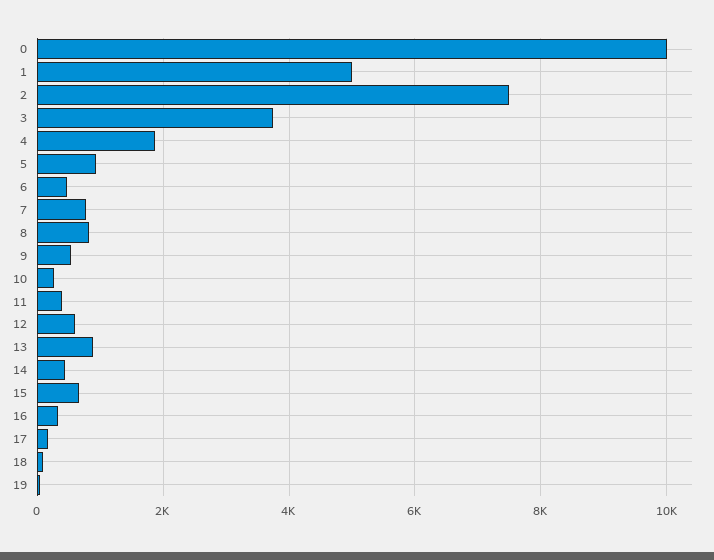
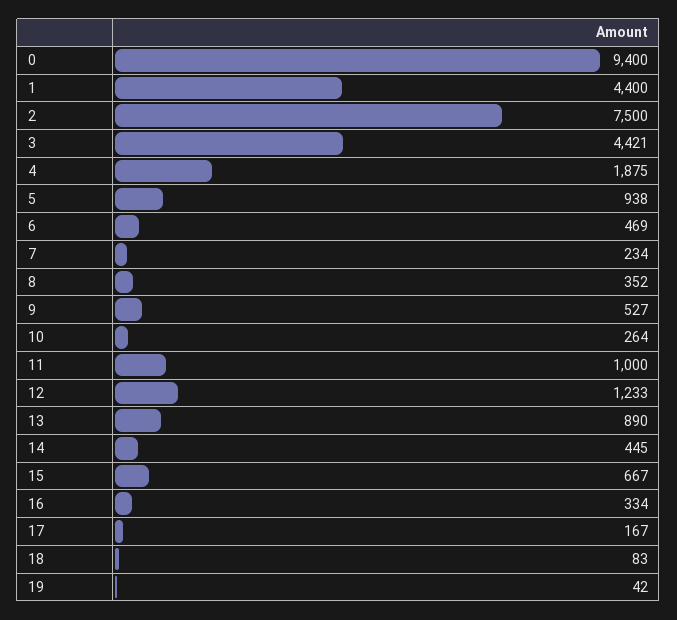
0: 10000 -> 9400
1: 5000 -> 4400
3: 3800 -> 4421
7: 800 -> 234
8: 800 -> 352
11: 400 -> 1000
12: 600 -> 1233

